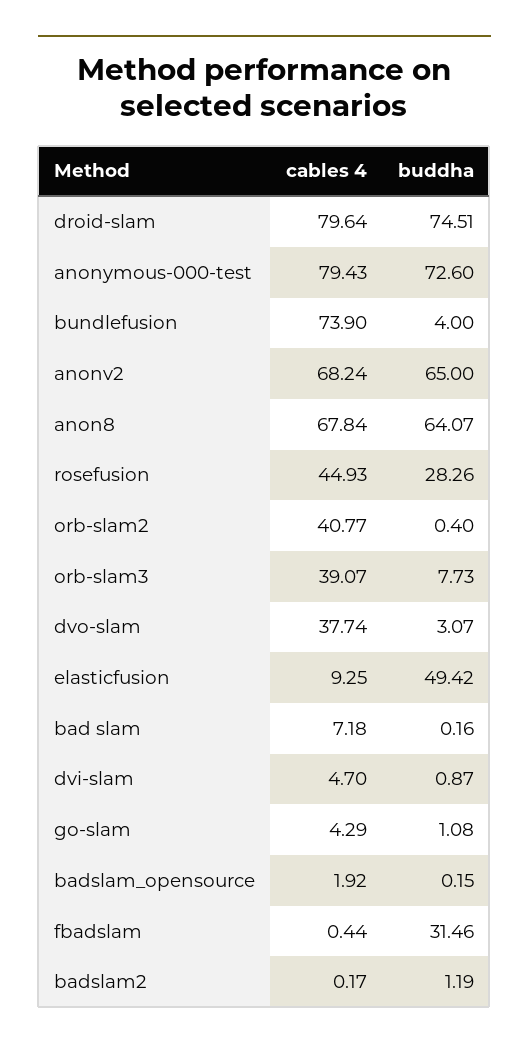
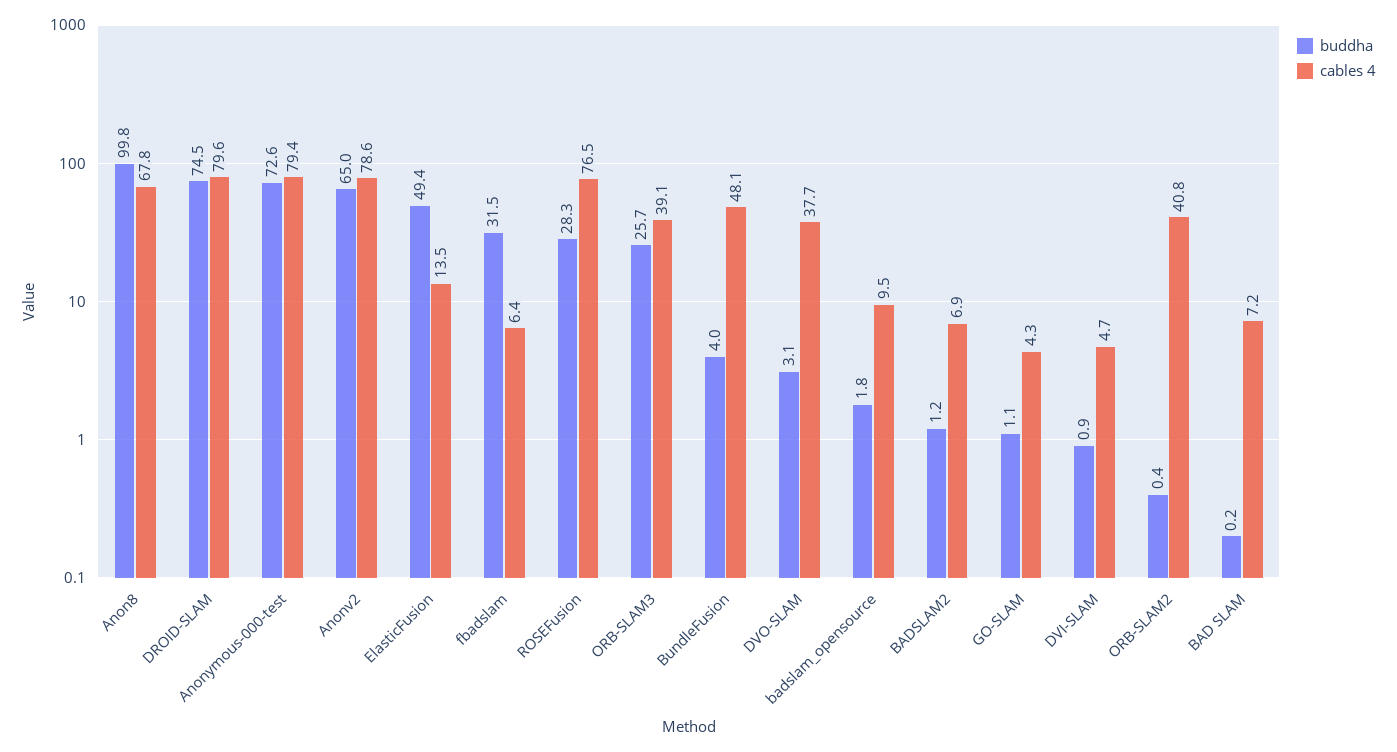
cables 4, bundlefusion: 73.9 -> 48.1
cables 4, anonv2: 68.24 -> 78.6
buddha, anon8: 64.07 -> 99.8
cables 4, rosefusion: 44.93 -> 76.5
buddha, orb-slam3: 7.73 -> 25.7
cables 4, elasticfusion: 9.25 -> 13.5
cables 4, badslam_opensource: 1.92 -> 9.5
buddha, badslam_opensource: 0.15 -> 1.8
cables 4, fbadslam: 0.44 -> 6.4
cables 4, badslam2: 0.17 -> 6.9

